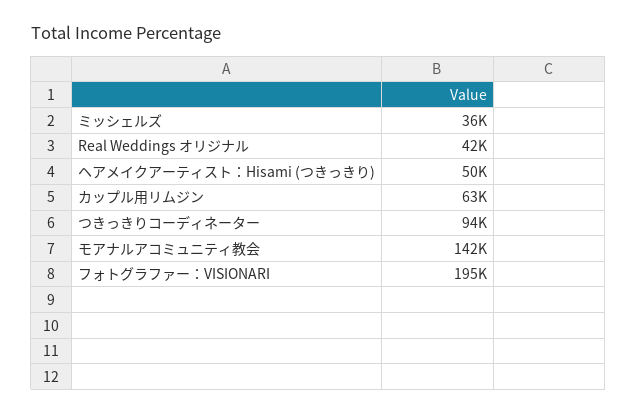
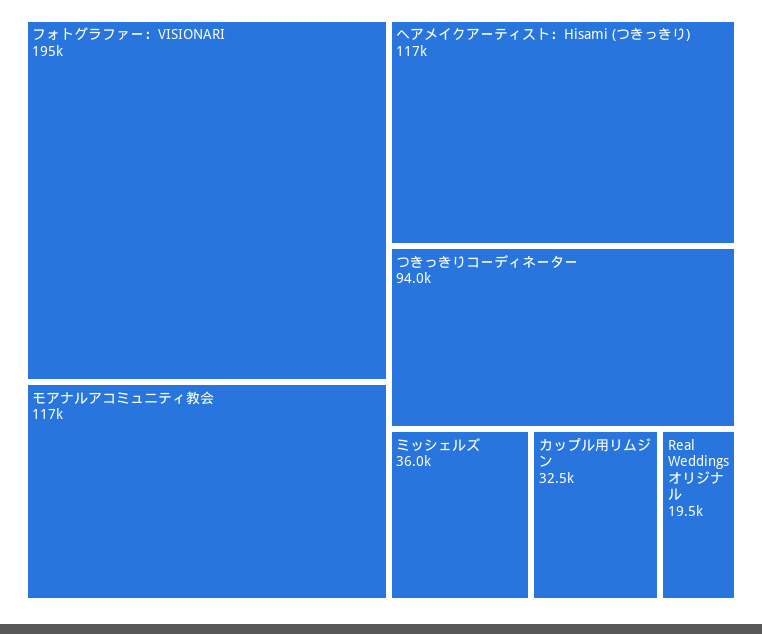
Real Weddings オリジナル: 42000 -> 19500
ヘアメイクアーティスト：Hisami (つきっきり): 50000 -> 117000
カップル用リムジン: 63000 -> 32500
モアナルアコミュニティ教会: 142000 -> 117000

